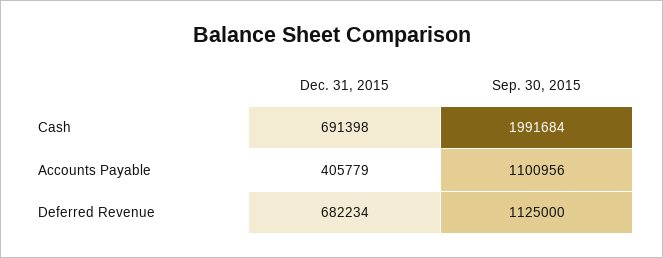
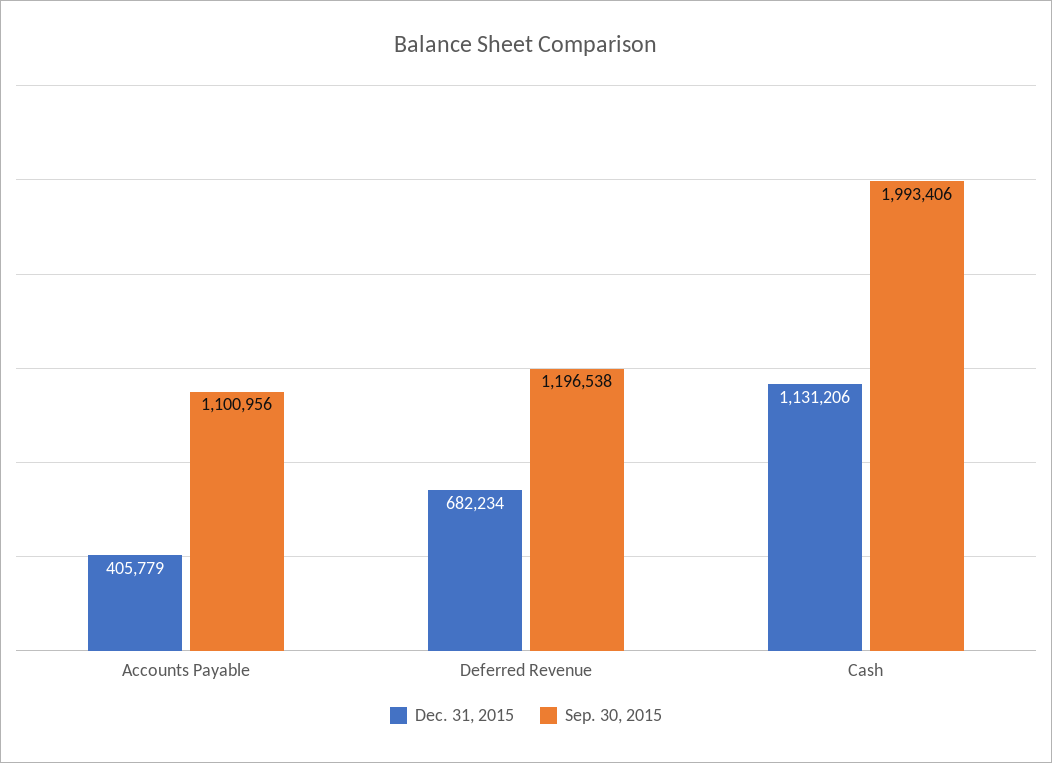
Dec. 31, 2015, Cash: 691398 -> 1131206
Sep. 30, 2015, Cash: 1991684 -> 1993406
Sep. 30, 2015, Deferred Revenue: 1125000 -> 1196538

